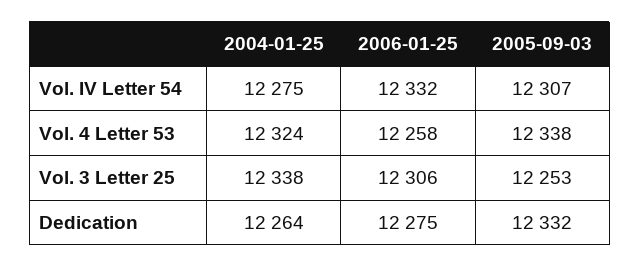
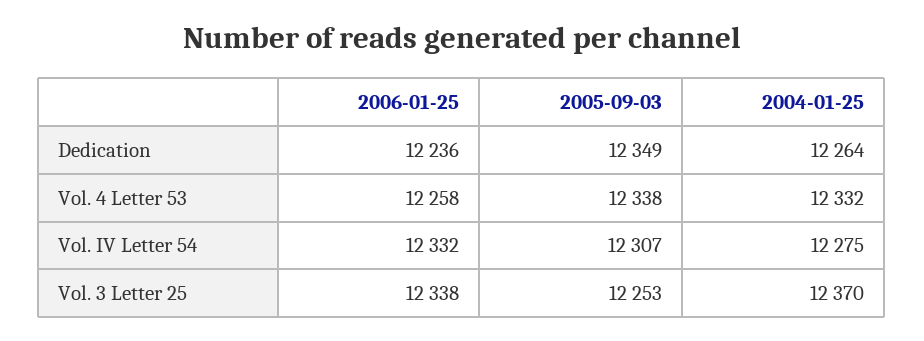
2004-01-25, Vol. 4 Letter 53: 12324 -> 12332
2004-01-25, Vol. 3 Letter 25: 12338 -> 12370
2006-01-25, Vol. 3 Letter 25: 12306 -> 12338
2006-01-25, Dedication: 12275 -> 12236
2005-09-03, Dedication: 12332 -> 12349

